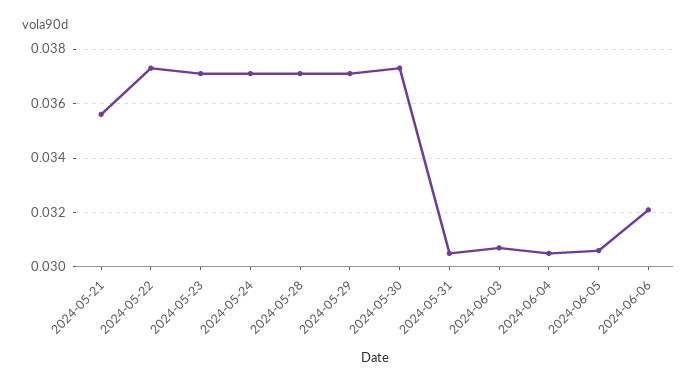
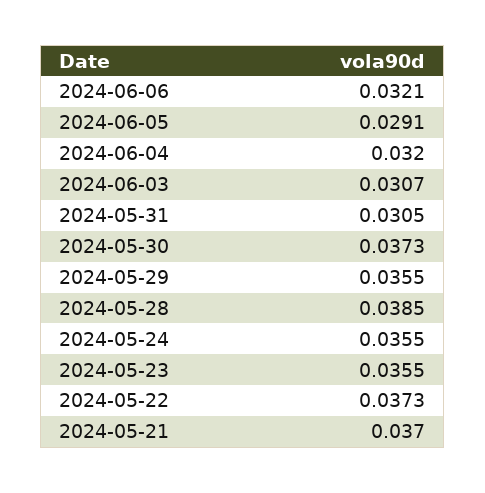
2024-05-21: 0.0355 -> 0.037
2024-05-23: 0.037 -> 0.0355
2024-05-24: 0.037 -> 0.0355
2024-05-28: 0.037 -> 0.0385
2024-05-29: 0.037 -> 0.0355
2024-06-04: 0.0305 -> 0.032
2024-06-05: 0.0305 -> 0.0291

